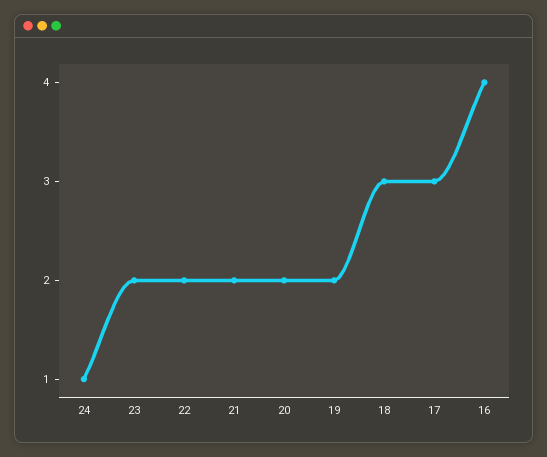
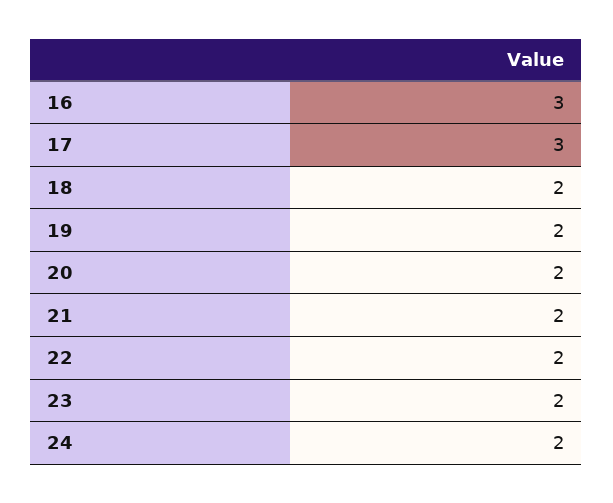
24: 1 -> 2
18: 3 -> 2
16: 4 -> 3

